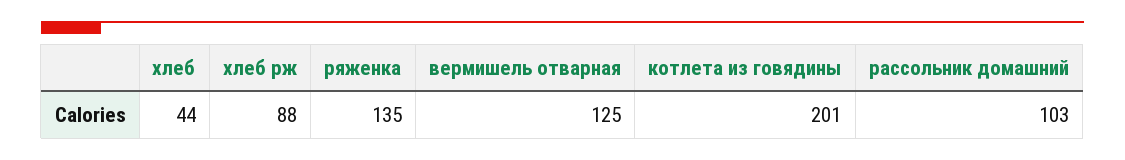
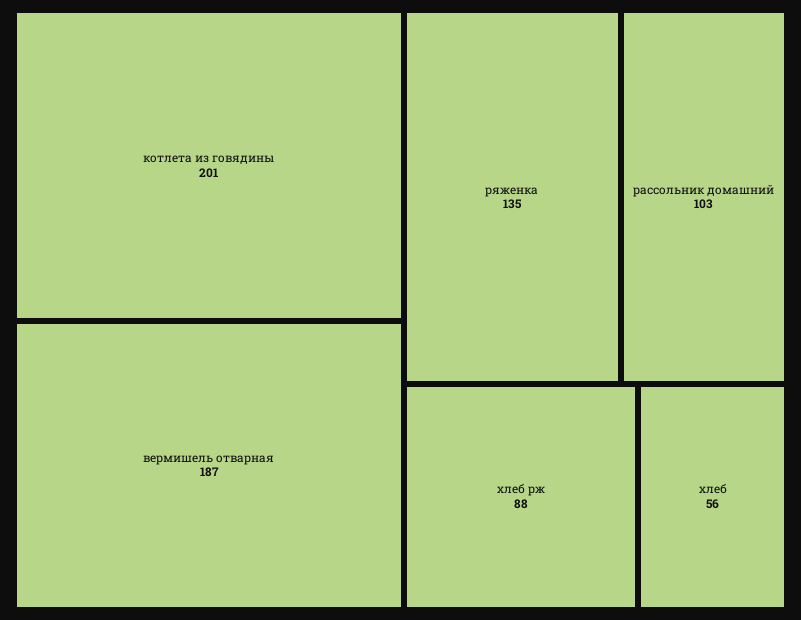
хлеб: 44 -> 56
вермишель отварная: 125 -> 187

